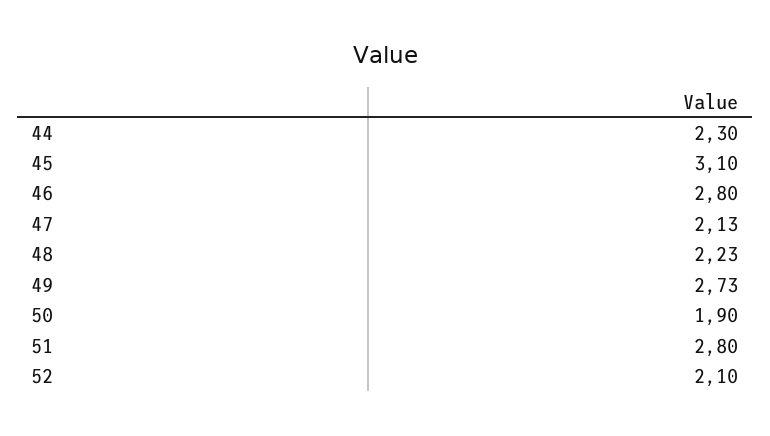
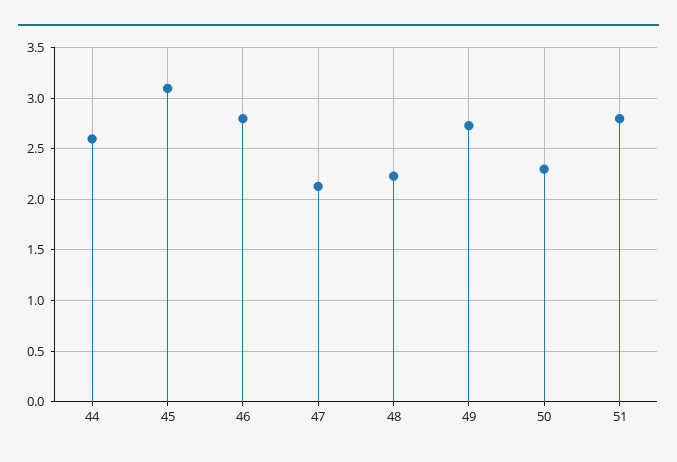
44: 2.3 -> 2.6
50: 1.9 -> 2.3
52: 2.1 -> none

